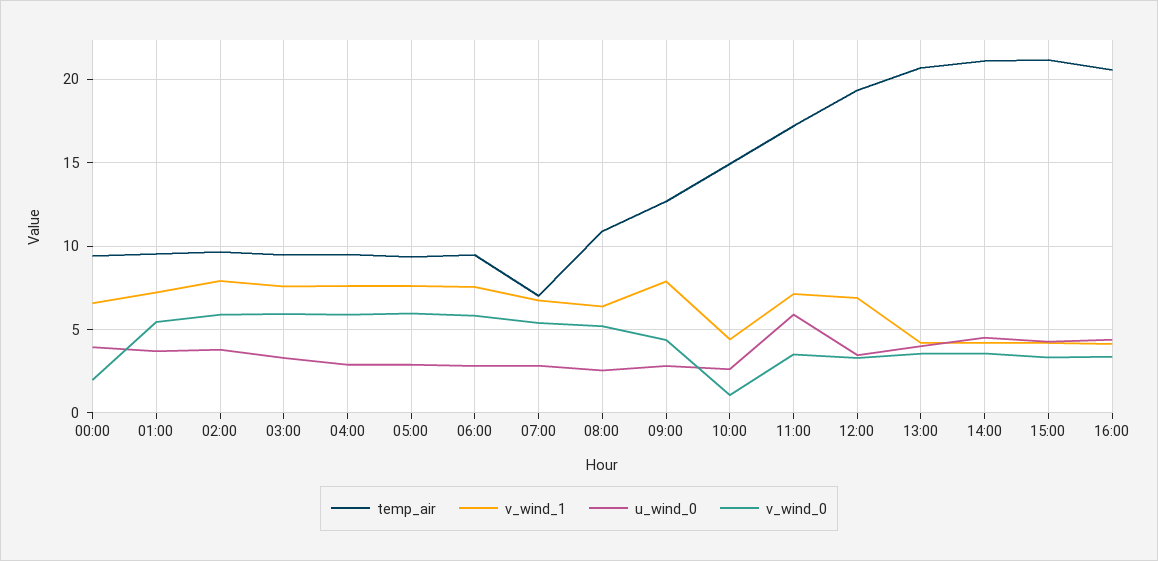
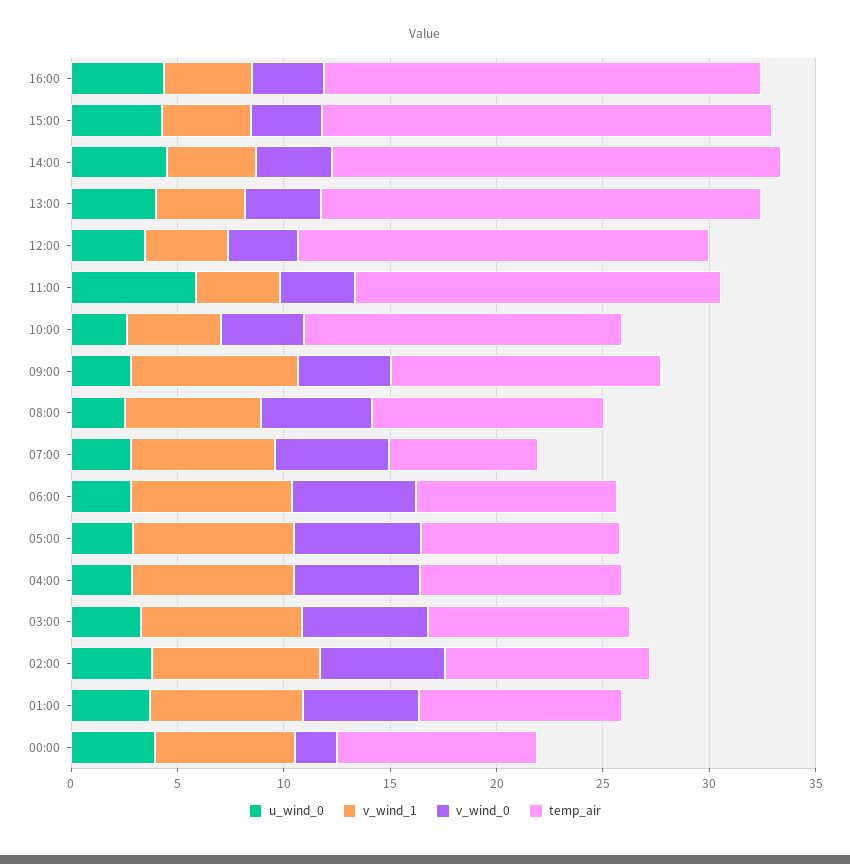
v_wind_0, 10:00: 1 -> 4
v_wind_1, 11:00: 7 -> 4
v_wind_1, 12:00: 7 -> 4

